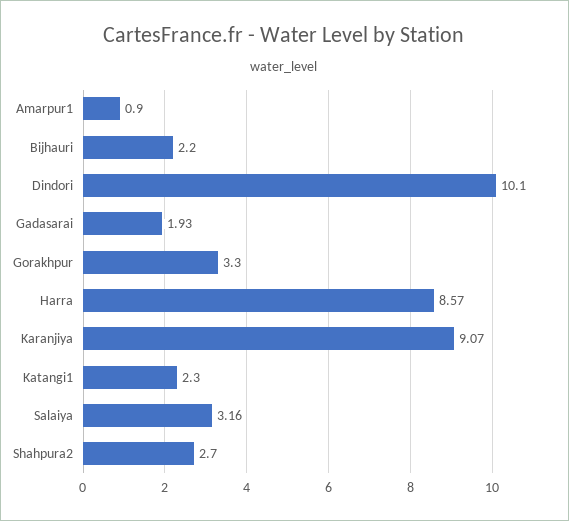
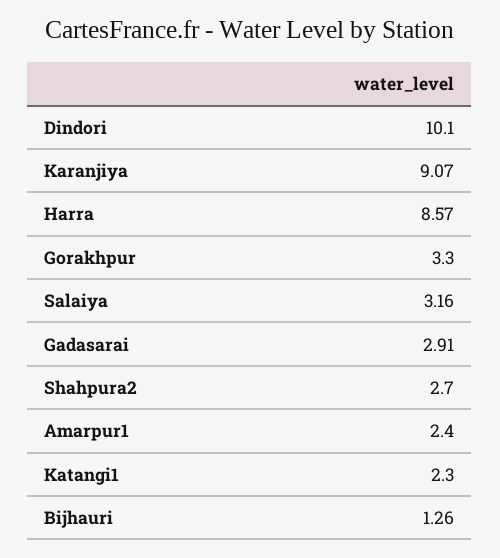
Amarpur1: 0.9 -> 2.4
Bijhauri: 2.2 -> 1.26
Gadasarai: 1.93 -> 2.91

